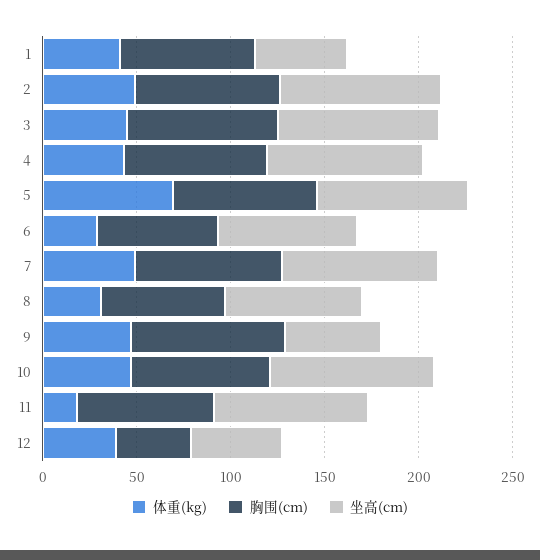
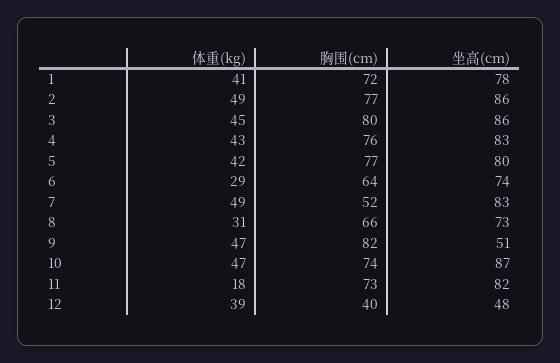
坐高(cm), 1: 50 -> 78
体重(kg), 5: 70 -> 42
胸围(cm), 7: 80 -> 52

